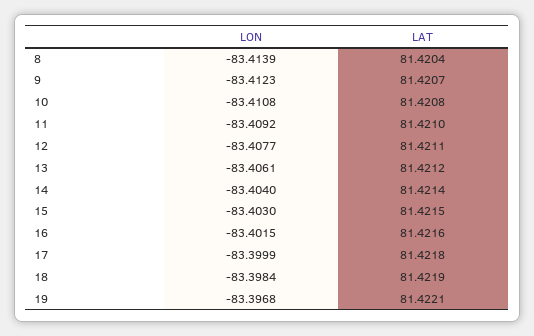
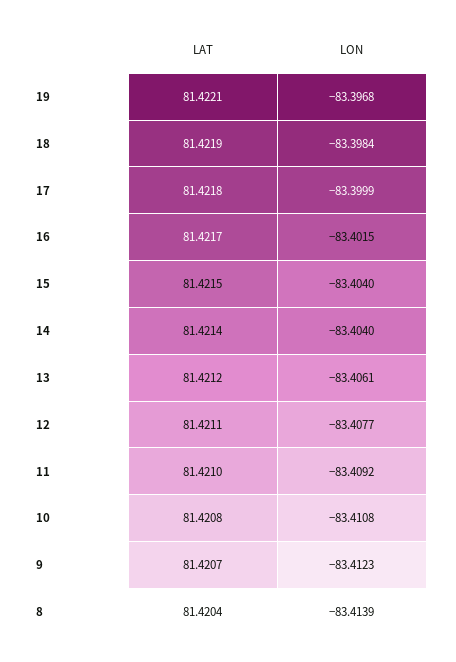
LON, 15: -83.403 -> -83.404
LAT, 16: 81.4216 -> 81.4217

